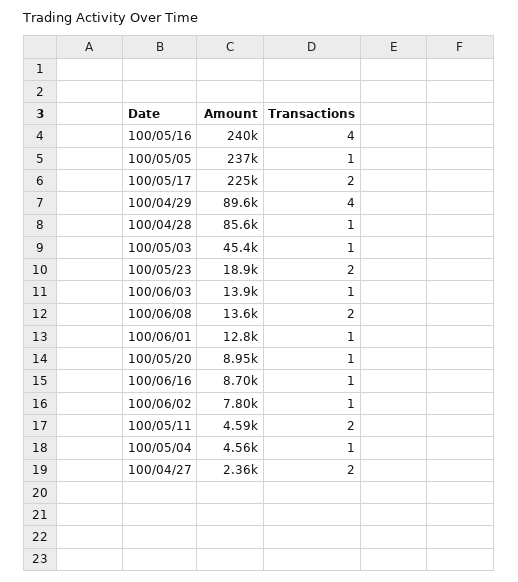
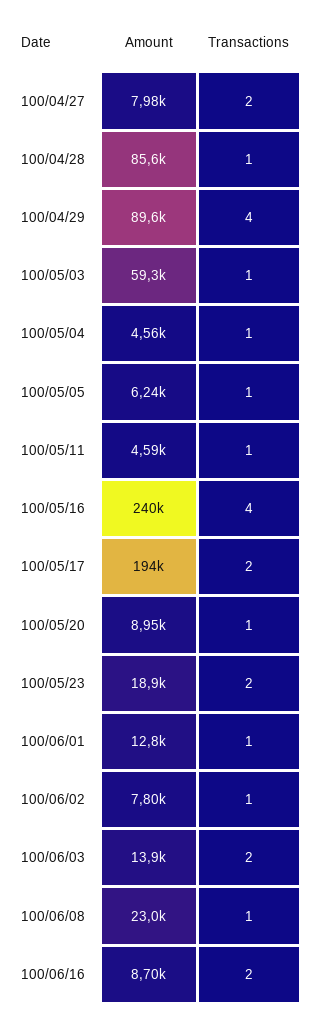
Amount, 100/05/05: 237000 -> 6240
Amount, 100/05/17: 225000 -> 194000
Amount, 100/05/03: 45400 -> 59300
Transactions, 100/06/03: 1 -> 2
Amount, 100/06/08: 13600 -> 23000
Transactions, 100/06/08: 2 -> 1
Transactions, 100/06/16: 1 -> 2
Transactions, 100/05/11: 2 -> 1
Amount, 100/04/27: 2360 -> 7980

